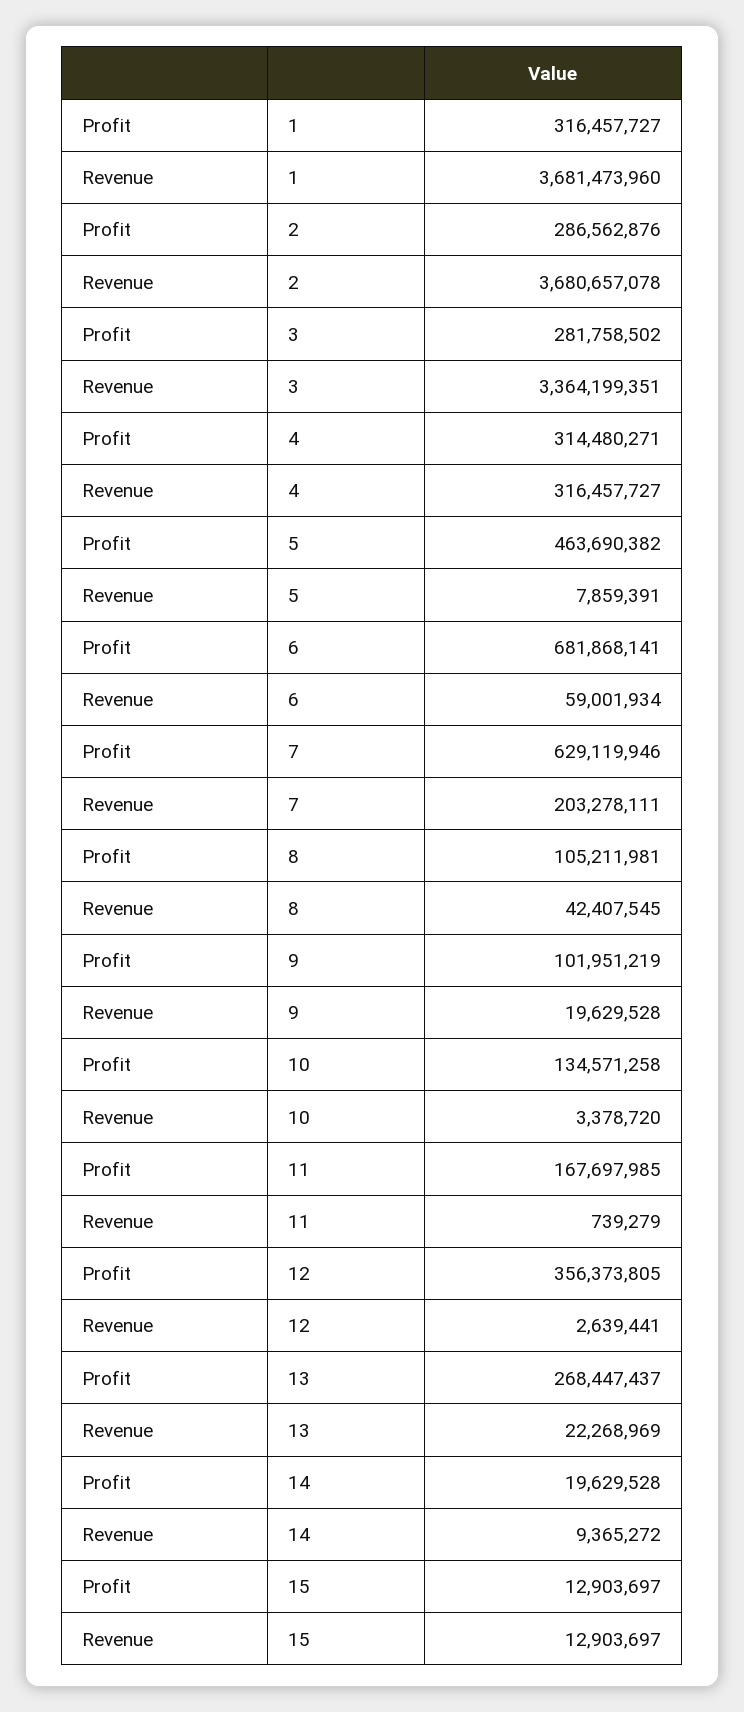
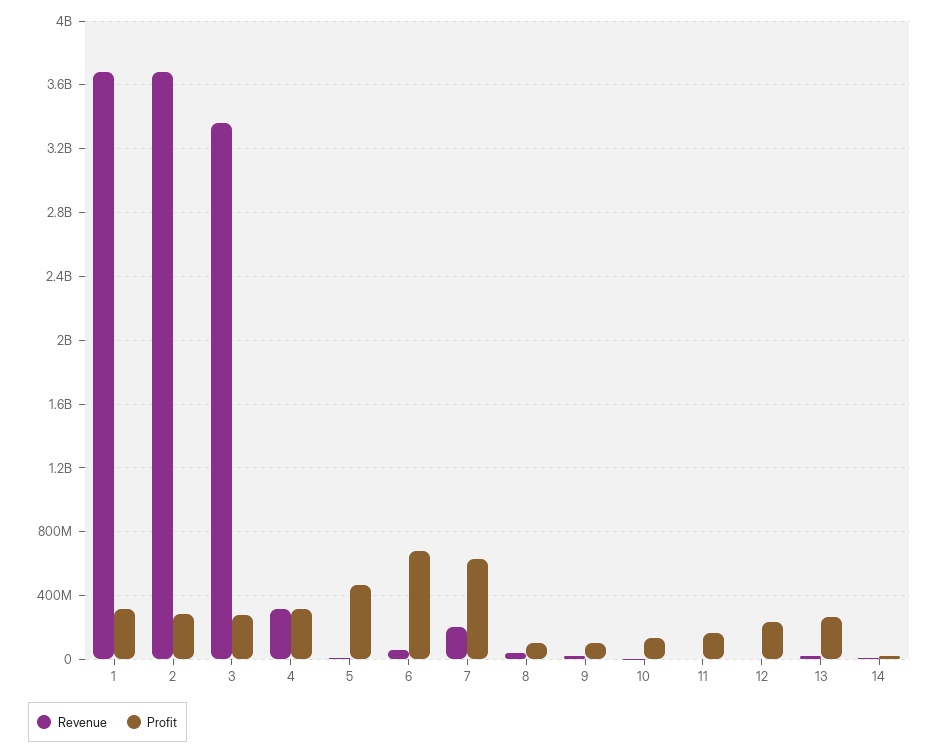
Profit, 12: 356373805 -> 250000000
Profit, 15: 12903697 -> none
Revenue, 15: 12903697 -> none

